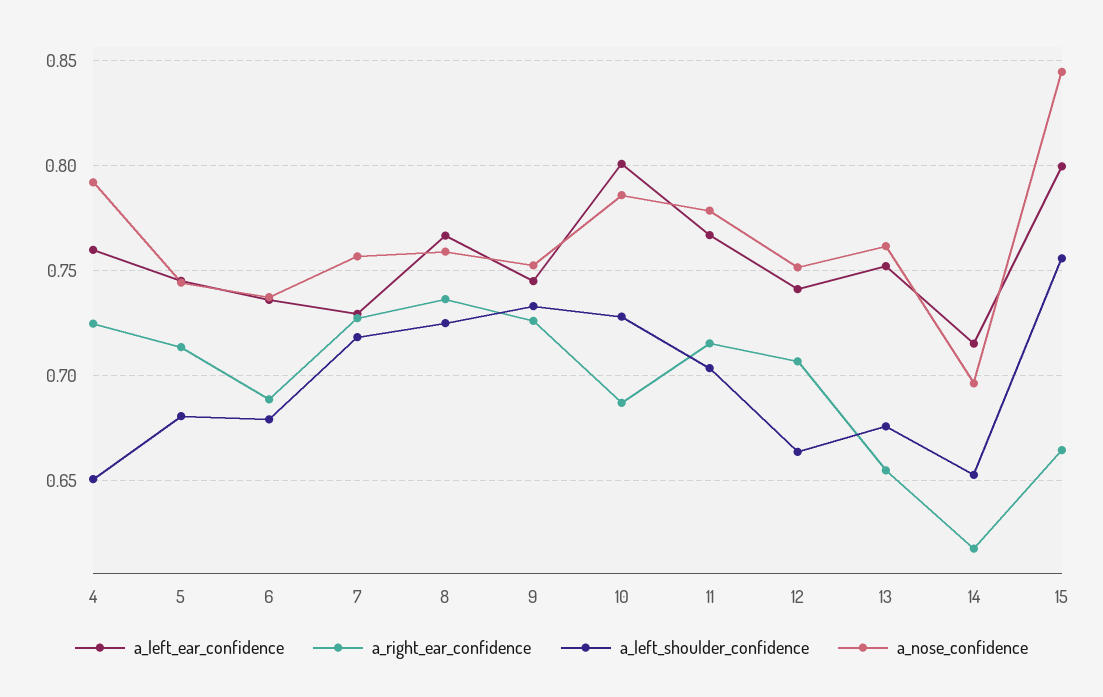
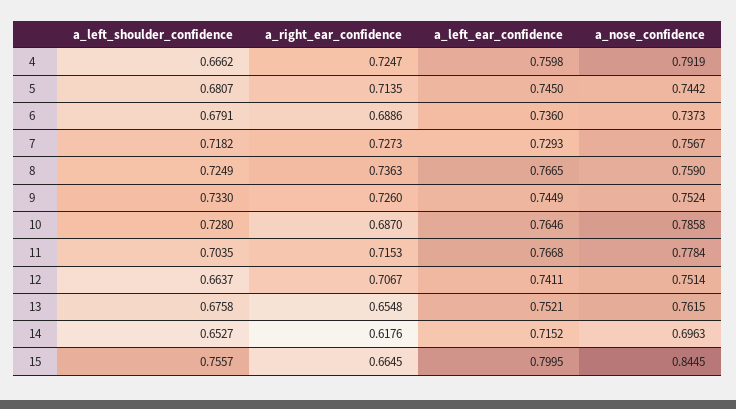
a_left_shoulder_confidence, 4: 0.65 -> 0.6662
a_left_ear_confidence, 10: 0.8 -> 0.7646

